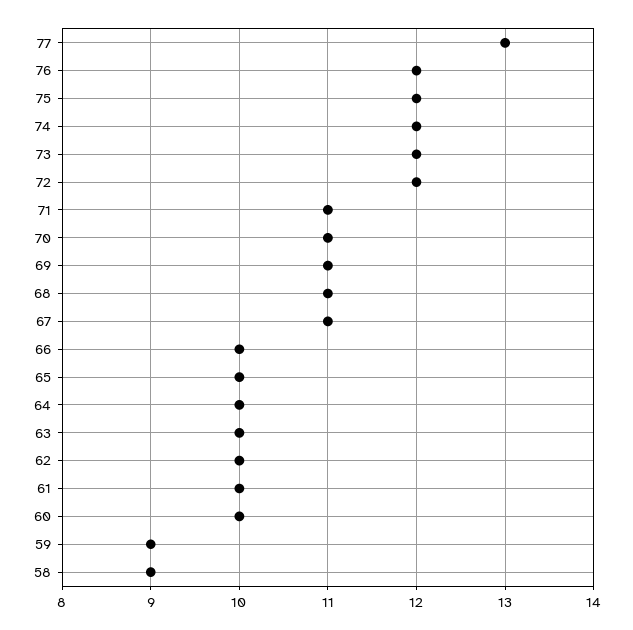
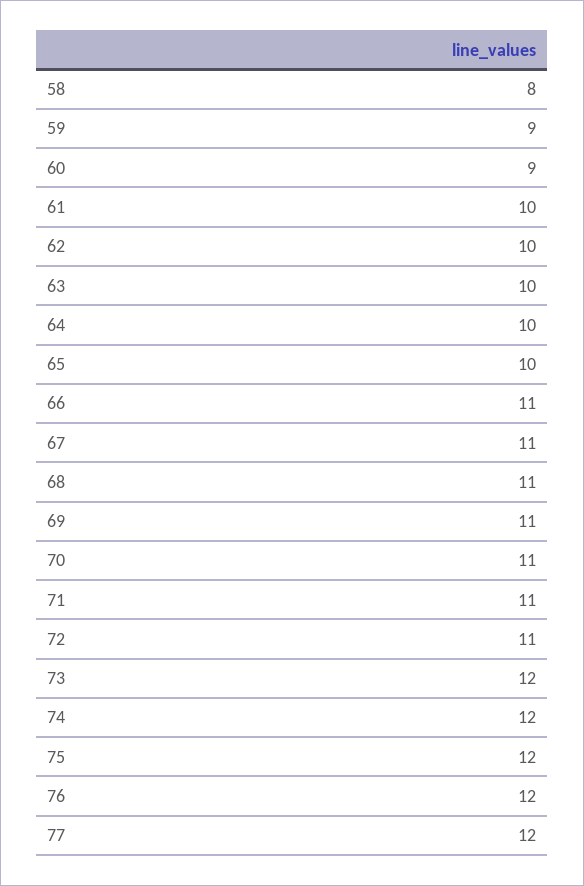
77: 13 -> 12
72: 12 -> 11
66: 10 -> 11
60: 10 -> 9
58: 9 -> 8

